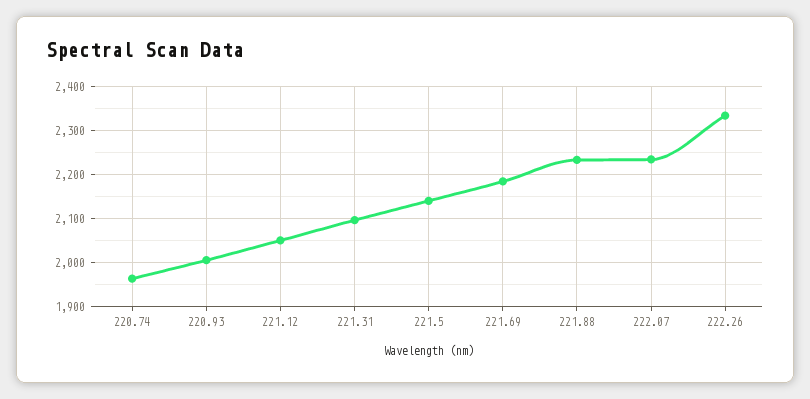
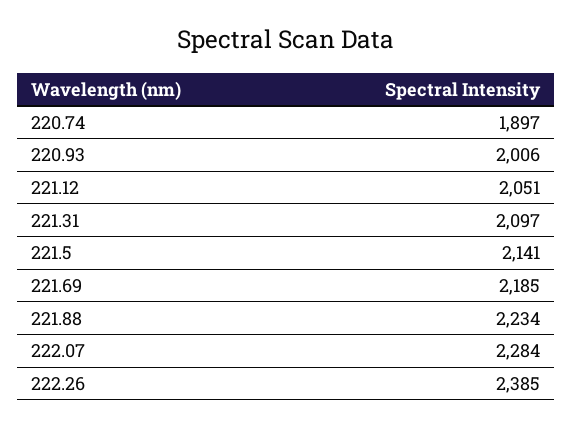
220.74: 1960 -> 1897
222.07: 2240 -> 2284
222.26: 2340 -> 2385

